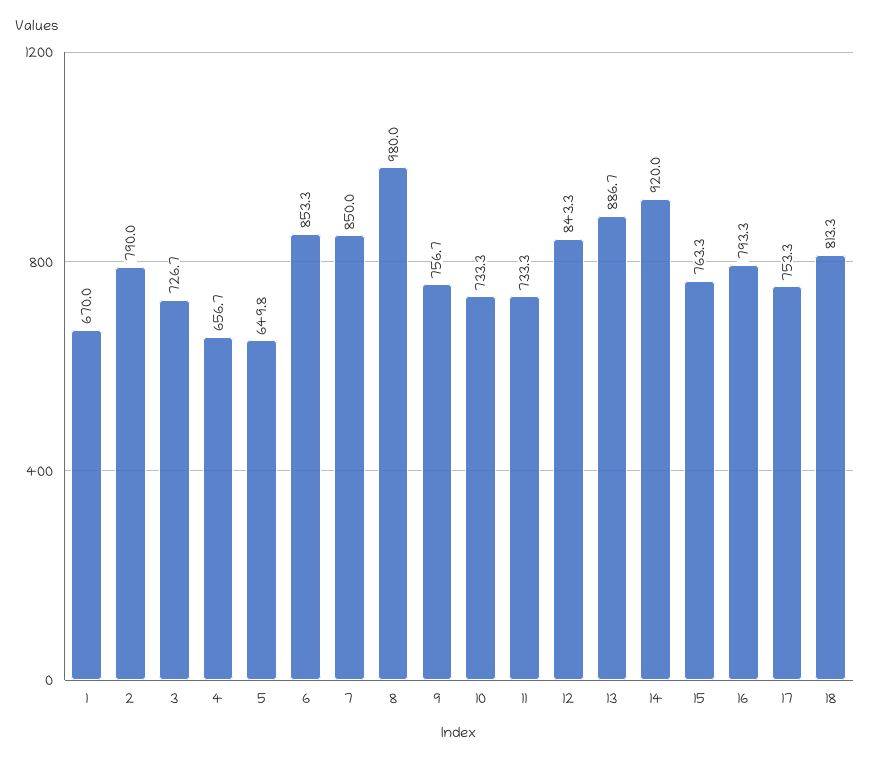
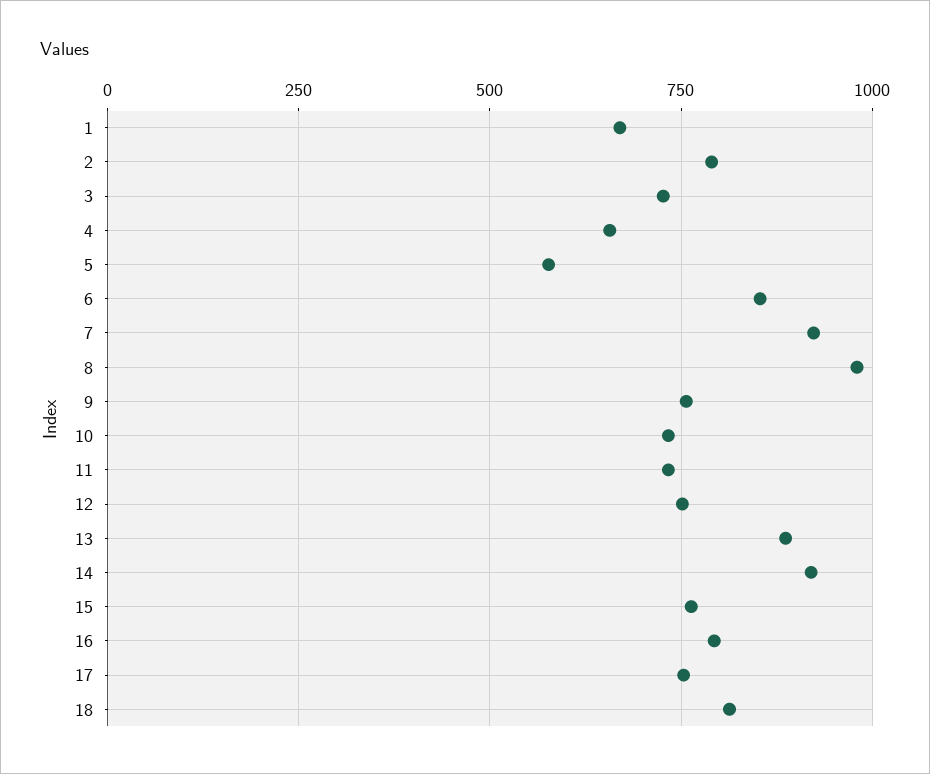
5: 649.8 -> 575
7: 850 -> 925
12: 843.3 -> 750

